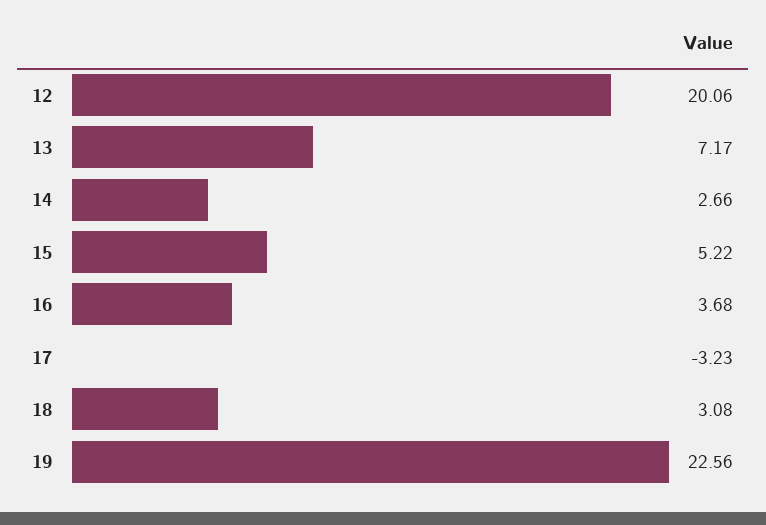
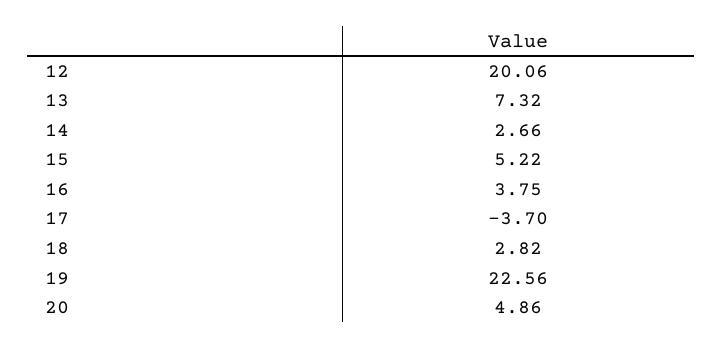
13: 7.17 -> 7.32
16: 3.68 -> 3.75
17: -3.23 -> -3.7
18: 3.08 -> 2.82
20: none -> 4.86

